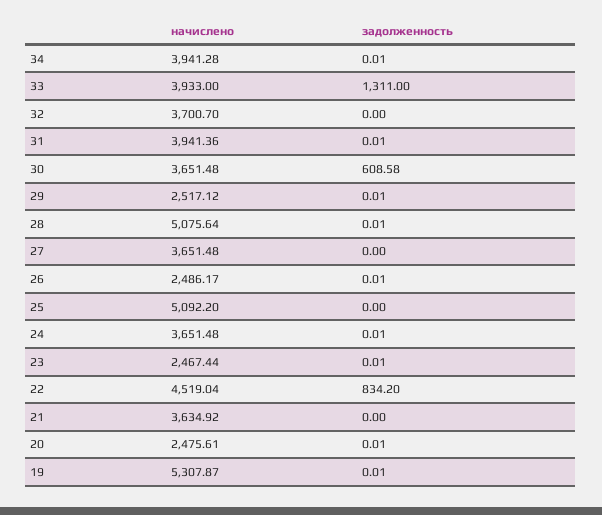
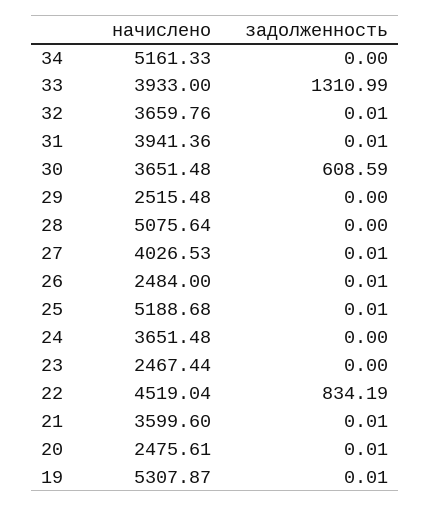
начислено, 34: 3941.28 -> 5161.33
задолженность, 34: 0.01 -> 0
задолженность, 33: 1311 -> 1310.99
начислено, 32: 3700.7 -> 3659.76
задолженность, 32: 0 -> 0.01
задолженность, 30: 608.58 -> 608.59
начислено, 29: 2517.12 -> 2515.48
задолженность, 29: 0.01 -> 0
задолженность, 28: 0.01 -> 0
начислено, 27: 3651.48 -> 4026.53
задолженность, 27: 0 -> 0.01
начислено, 26: 2486.17 -> 2484
начислено, 25: 5092.2 -> 5188.68
задолженность, 25: 0 -> 0.01
задолженность, 24: 0.01 -> 0
задолженность, 23: 0.01 -> 0
задолженность, 22: 834.2 -> 834.19
начислено, 21: 3634.92 -> 3599.6
задолженность, 21: 0 -> 0.01

